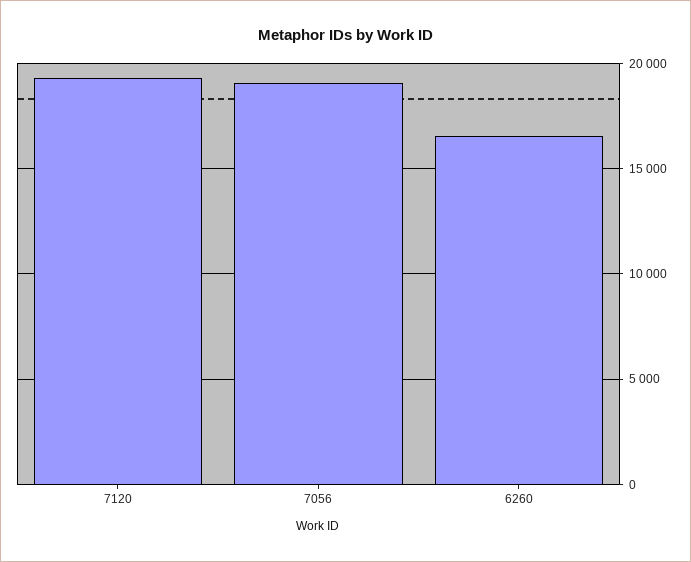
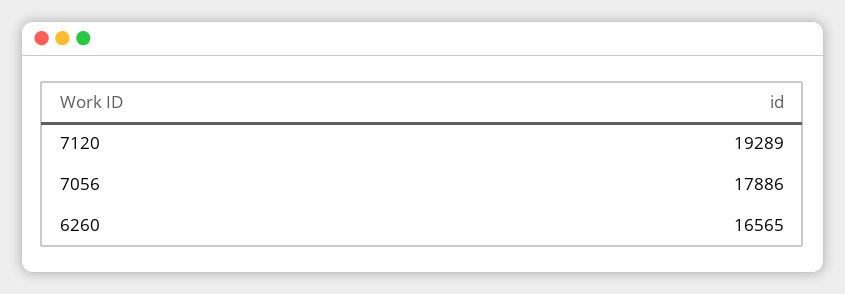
7056: 19000 -> 17886

